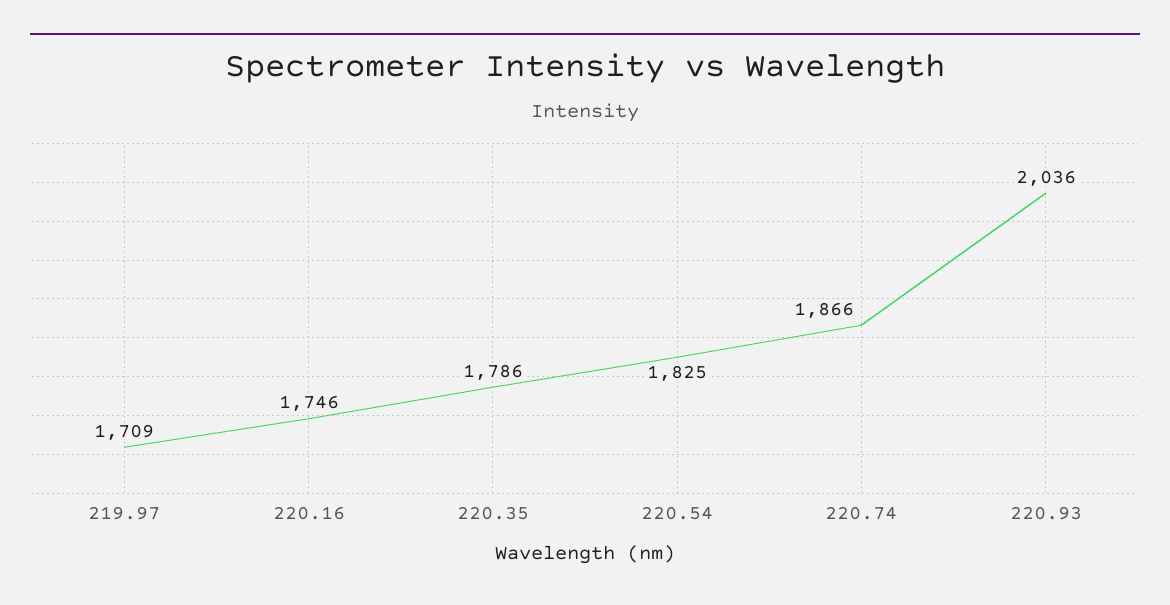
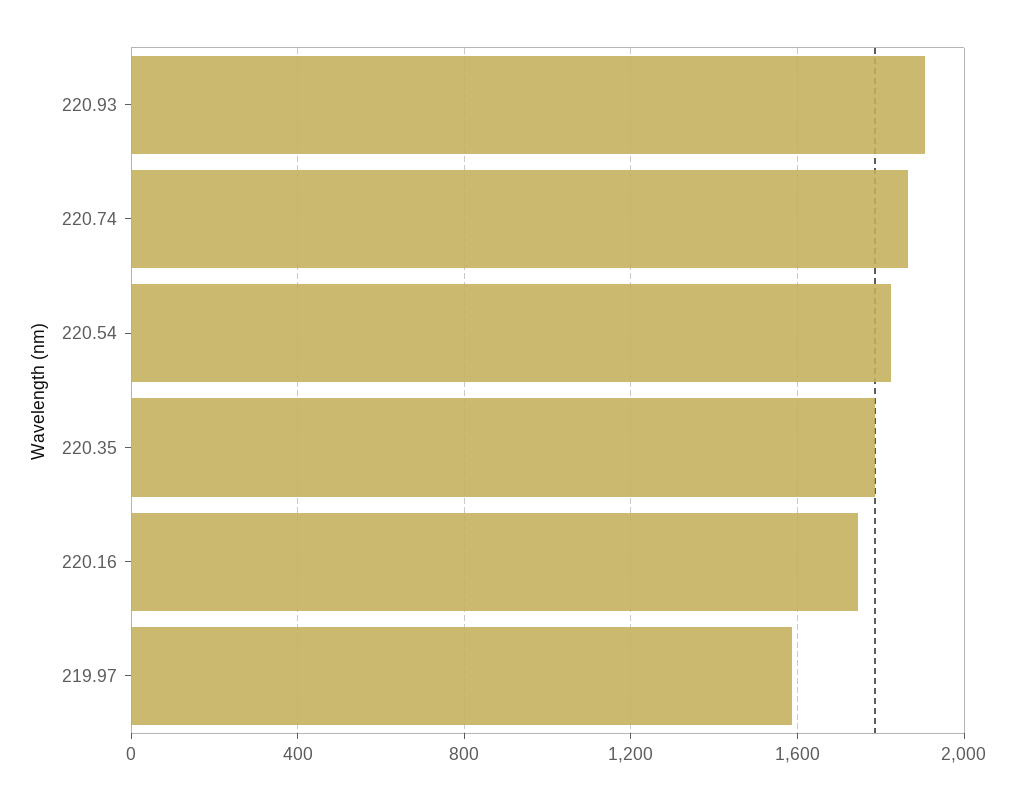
219.97: 1709 -> 1600
220.93: 2036 -> 1900

